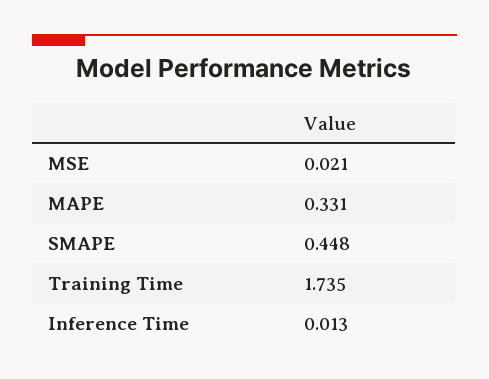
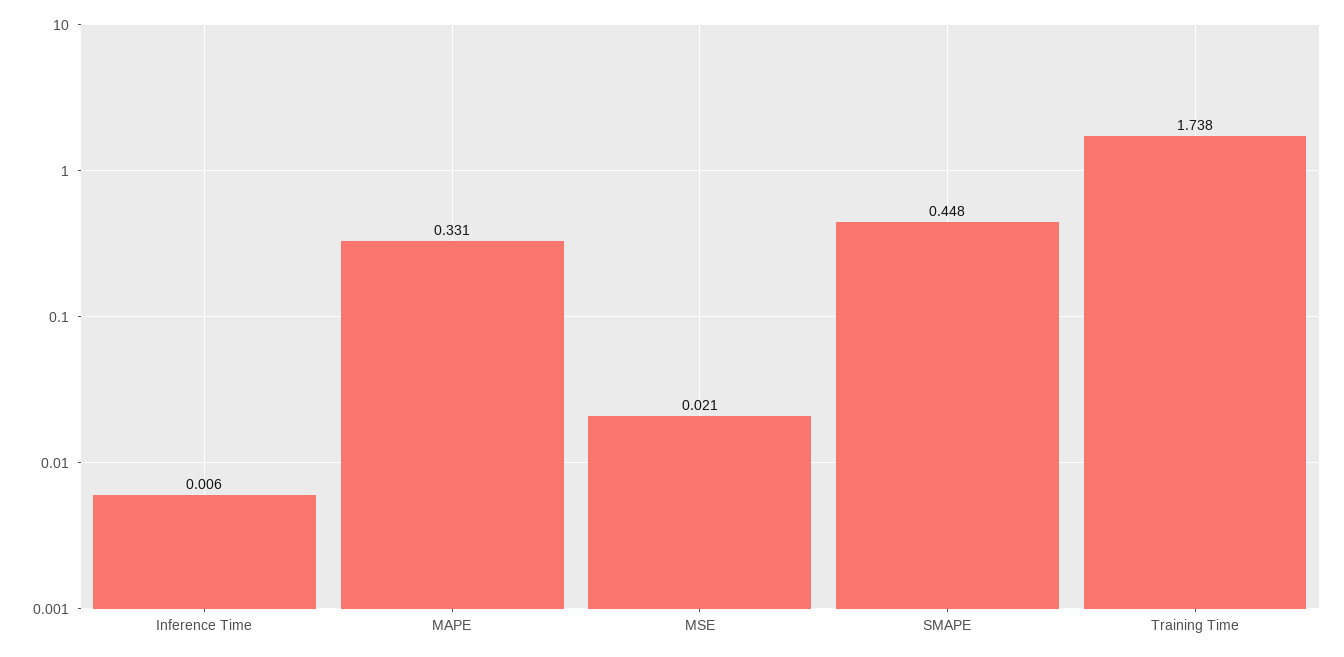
Training Time: 1.735 -> 1.738
Inference Time: 0.013 -> 0.006

